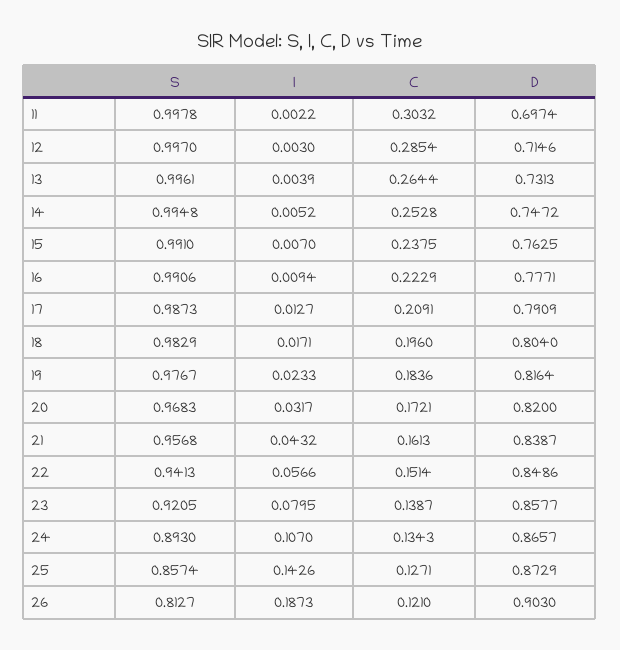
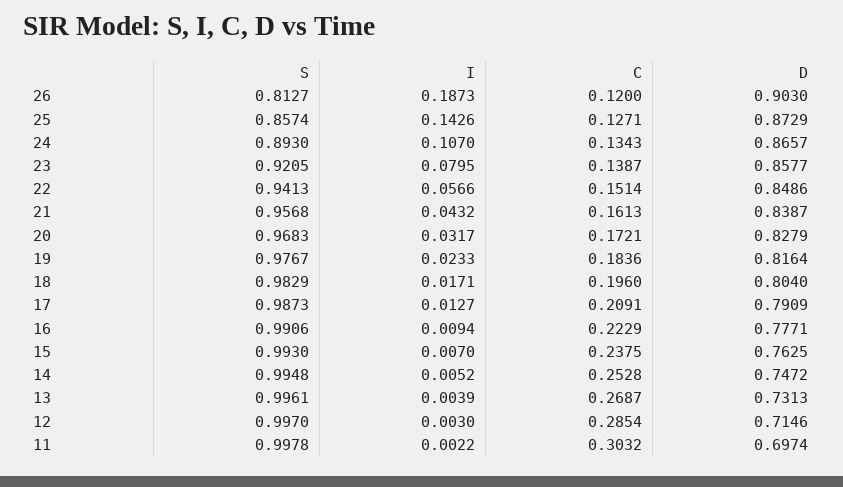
C, 13: 0.2644 -> 0.2687
S, 15: 0.991 -> 0.993
D, 20: 0.82 -> 0.8279
C, 26: 0.121 -> 0.12

